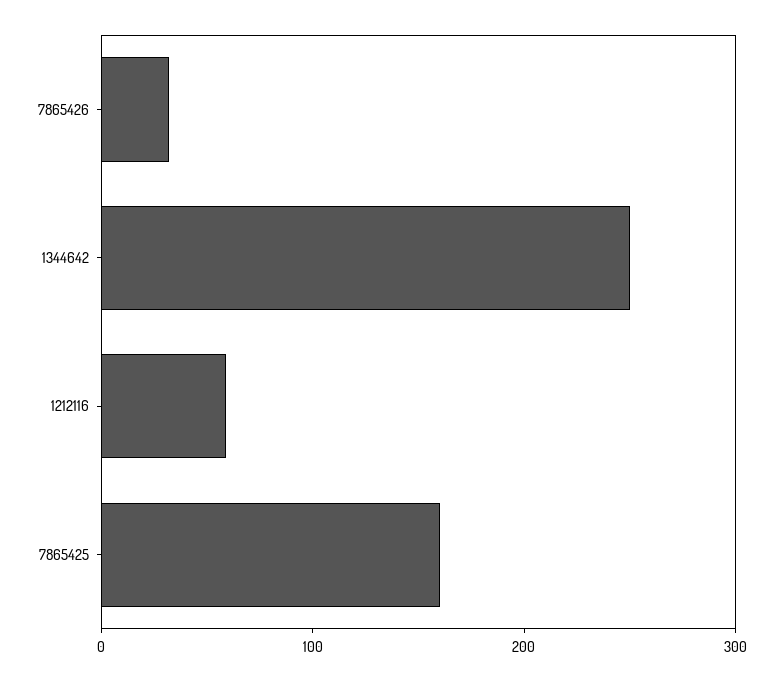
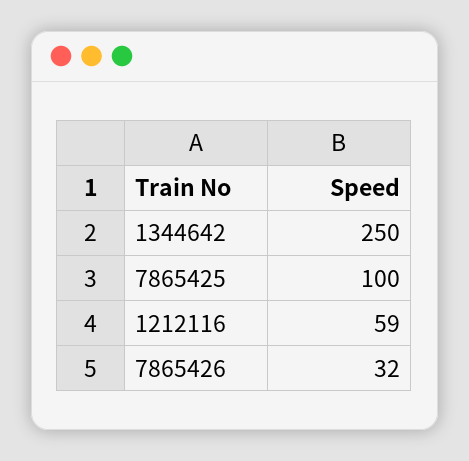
7865425: 160 -> 100

